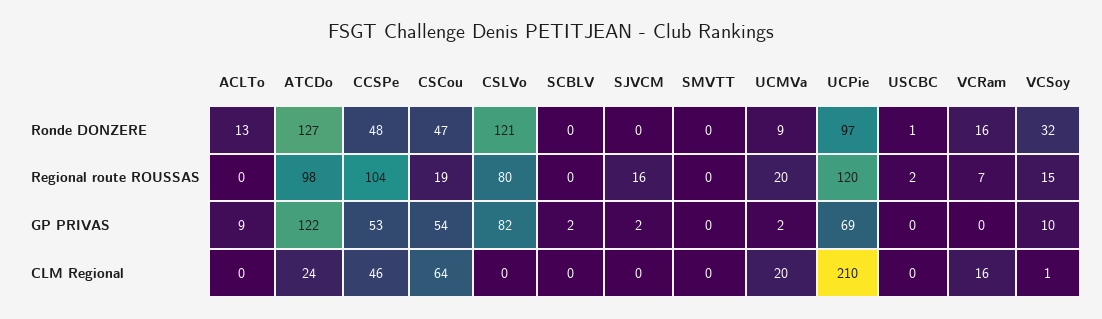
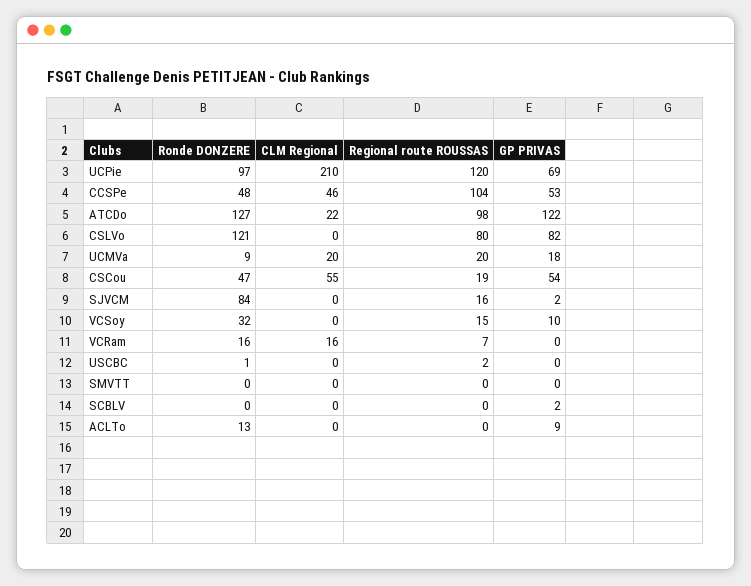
SJVCM, Ronde DONZERE: 0 -> 84
UCMVa, GP PRIVAS: 2 -> 18
ATCDo, CLM Regional: 24 -> 22
CSCou, CLM Regional: 64 -> 55
VCSoy, CLM Regional: 1 -> 0

